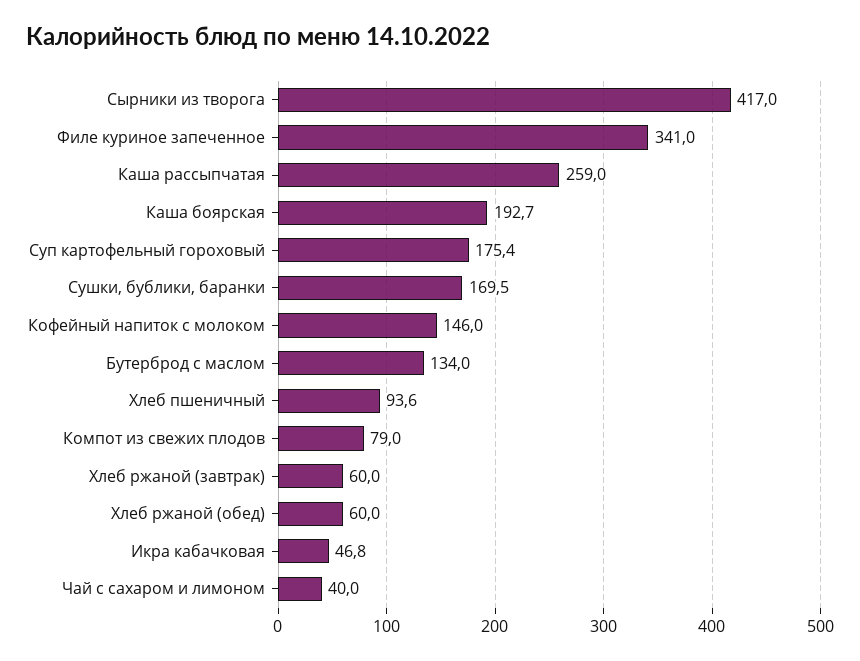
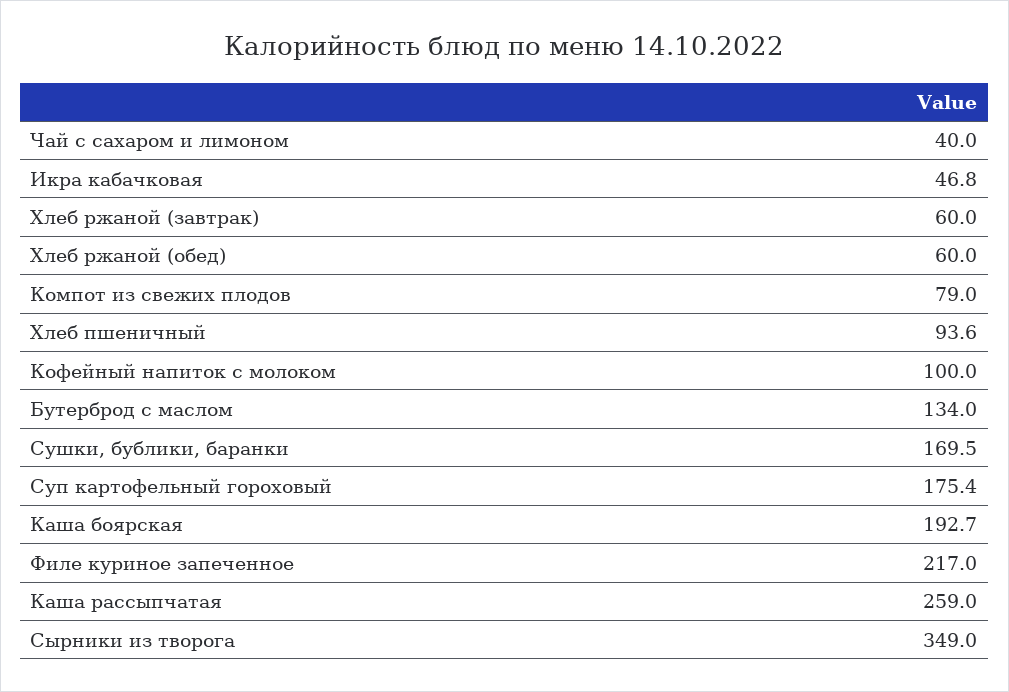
Сырники из творога: 417 -> 349
Филе куриное запеченное: 341 -> 217
Кофейный напиток с молоком: 146 -> 100

